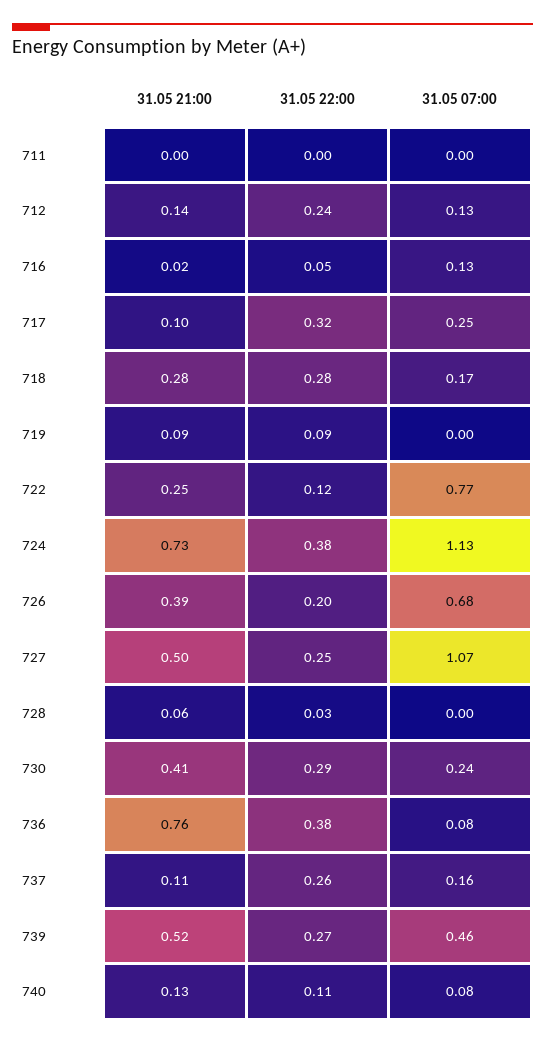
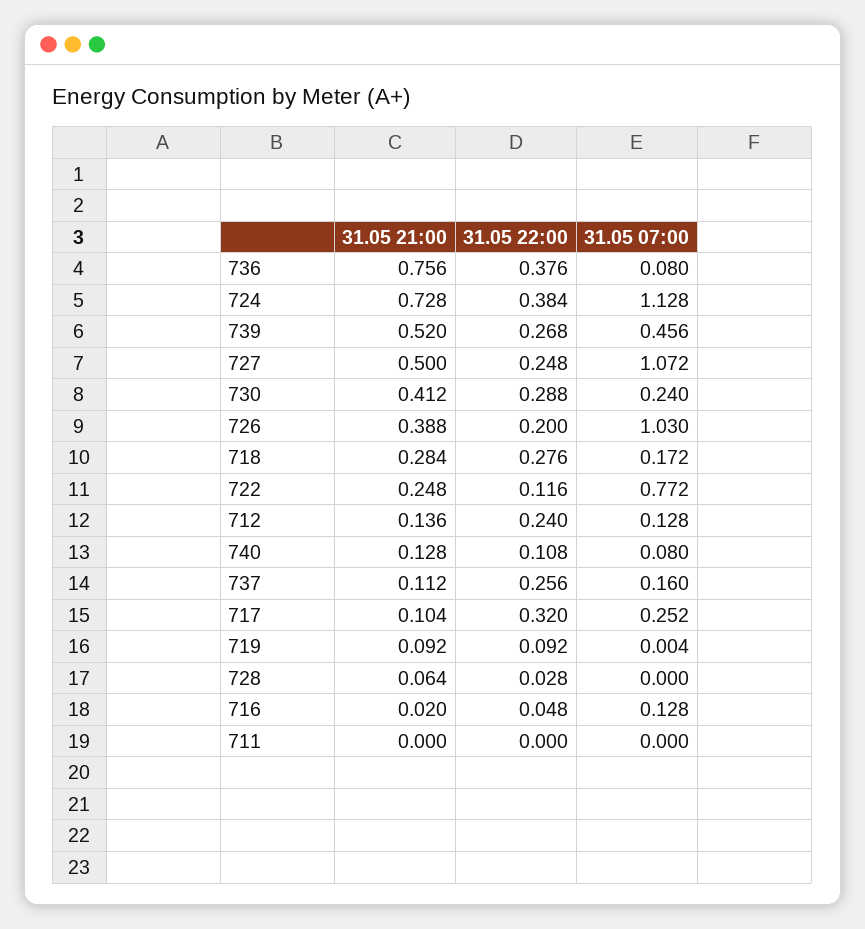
31.05 07:00, 726: 0.68 -> 1.03

